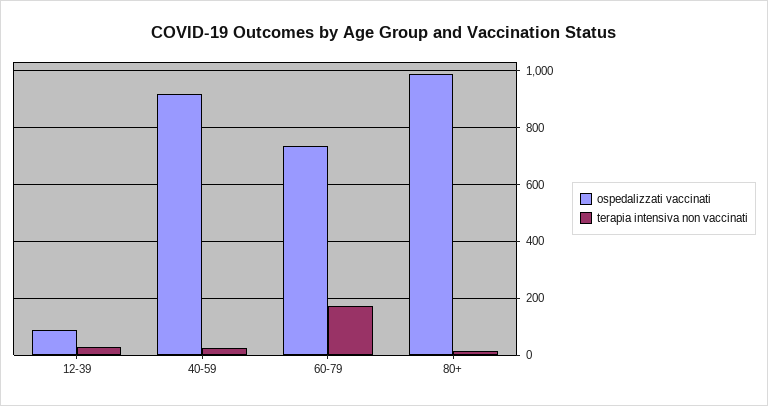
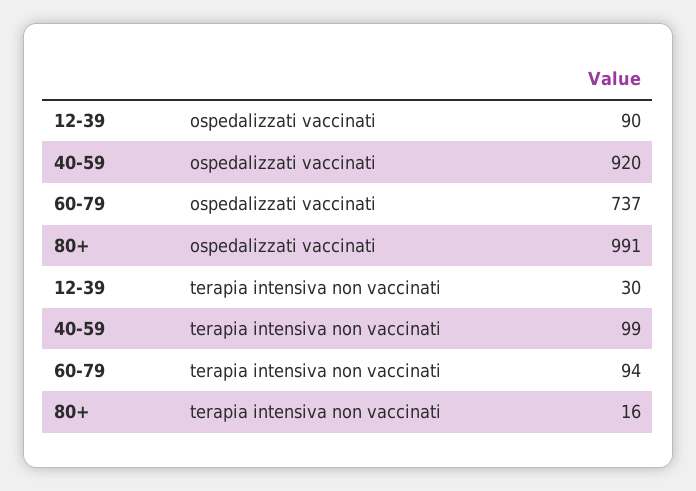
terapia intensiva non vaccinati, 40-59: 25 -> 99
terapia intensiva non vaccinati, 60-79: 175 -> 94

